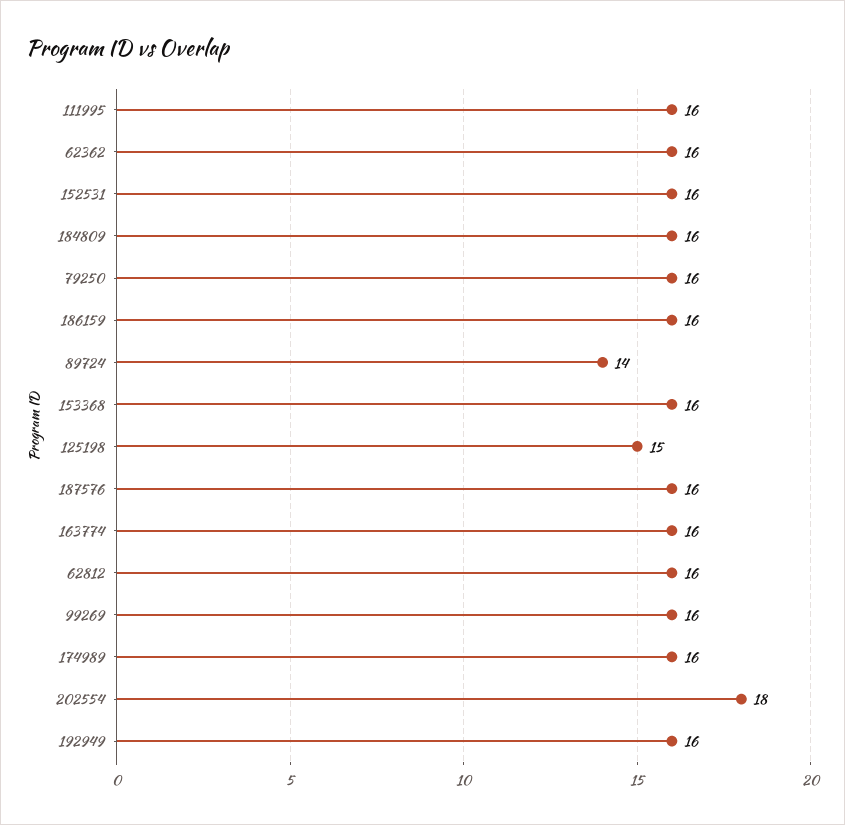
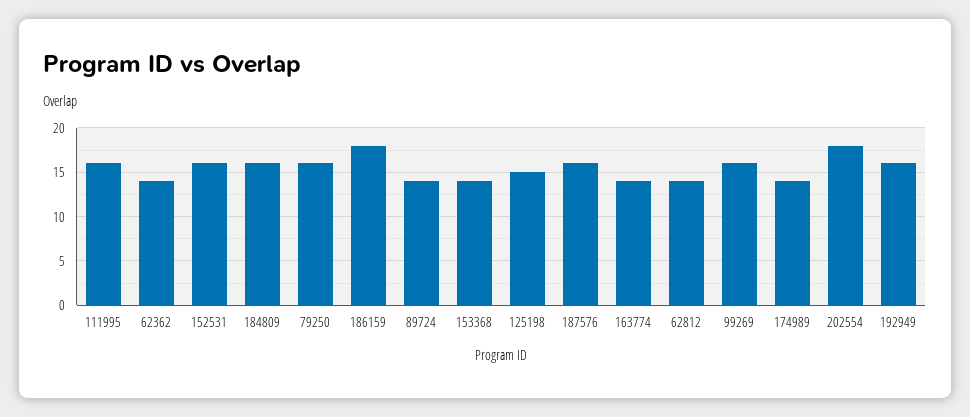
62362: 16 -> 14
186159: 16 -> 18
153368: 16 -> 14
163774: 16 -> 14
62812: 16 -> 14
174989: 16 -> 14

